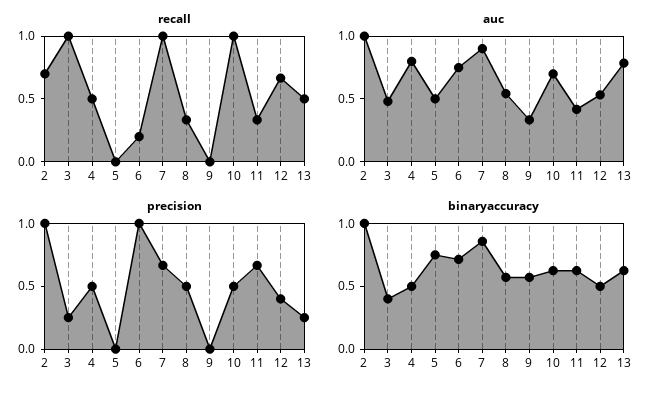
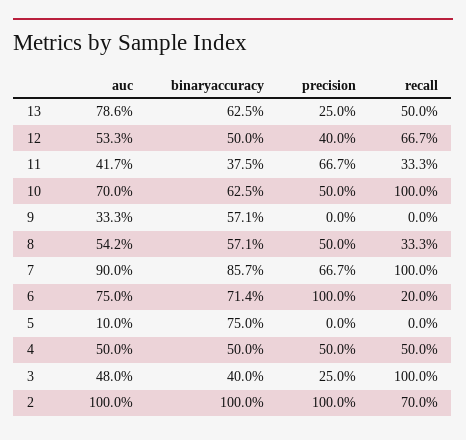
auc, 4: 0.8 -> 0.5
auc, 5: 0.5 -> 0.1
binaryaccuracy, 11: 0.6 -> 0.375

